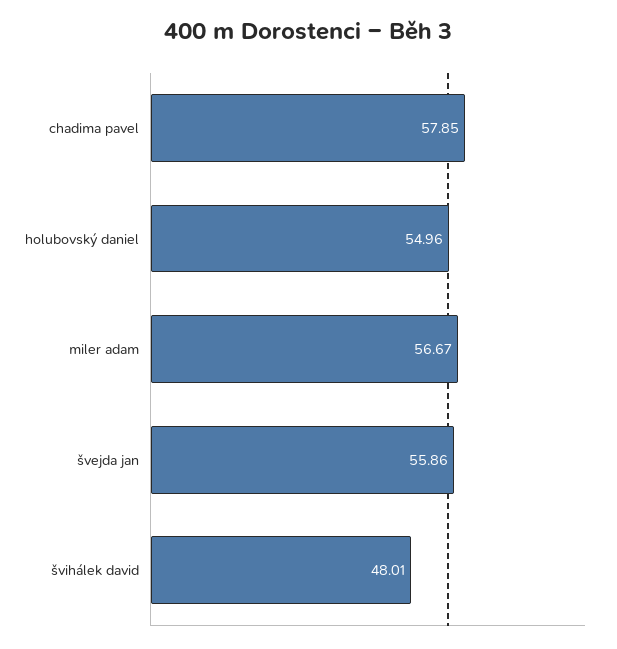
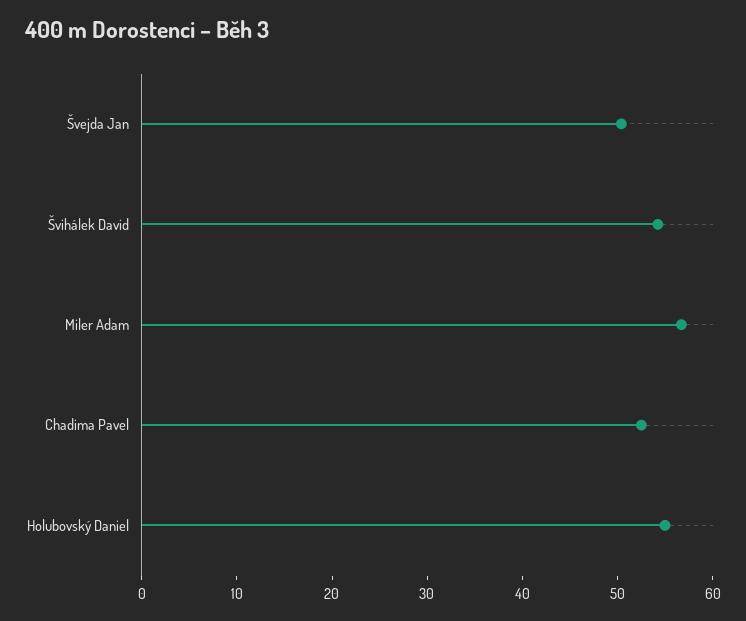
chadima pavel: 57.85 -> 52
švejda jan: 55.86 -> 50
švihálek david: 48.01 -> 54

